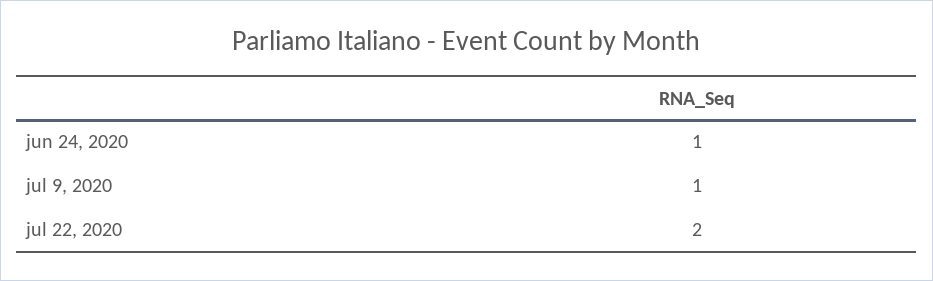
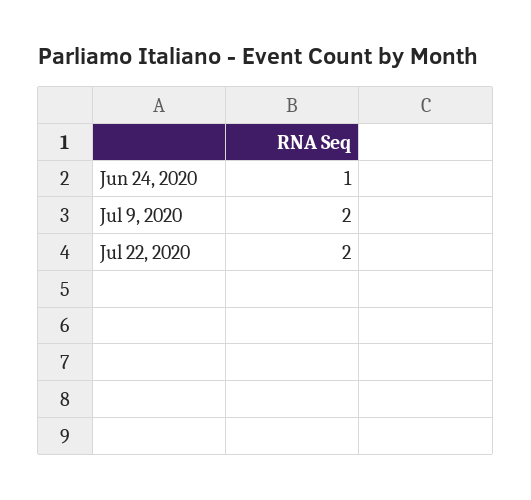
jul 9, 2020: 1 -> 2

